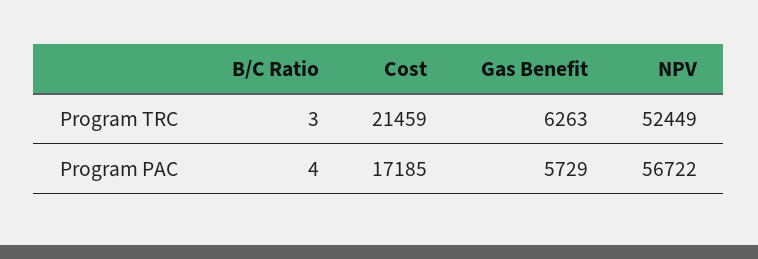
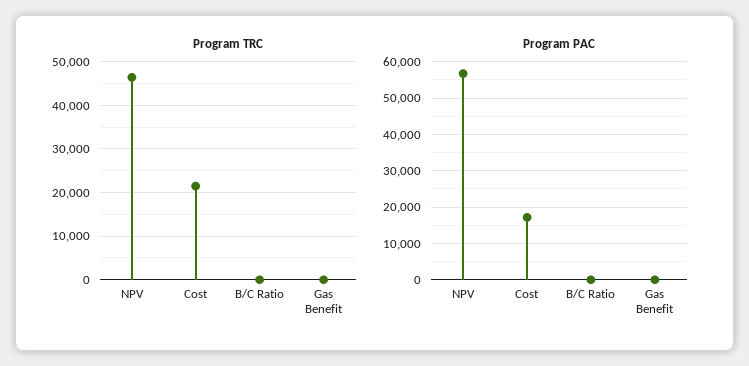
Program TRC, Gas Benefit: 6263 -> 0
Program TRC, NPV: 52449 -> 46000
Program PAC, Gas Benefit: 5729 -> 0

